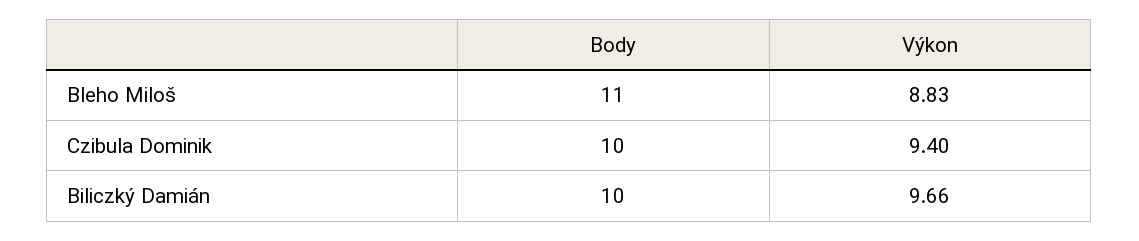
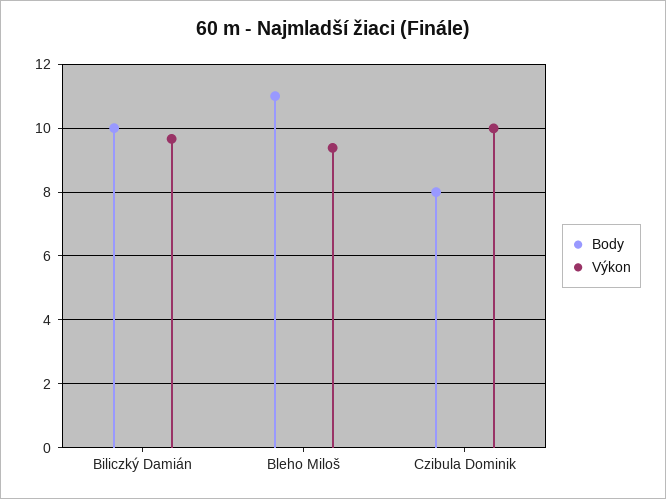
Výkon, Bleho Miloš: 8.83 -> 9.4
Body, Czibula Dominik: 10 -> 8
Výkon, Czibula Dominik: 9.4 -> 10

